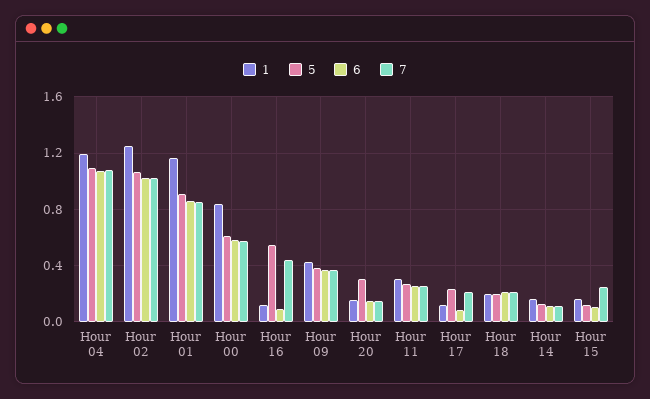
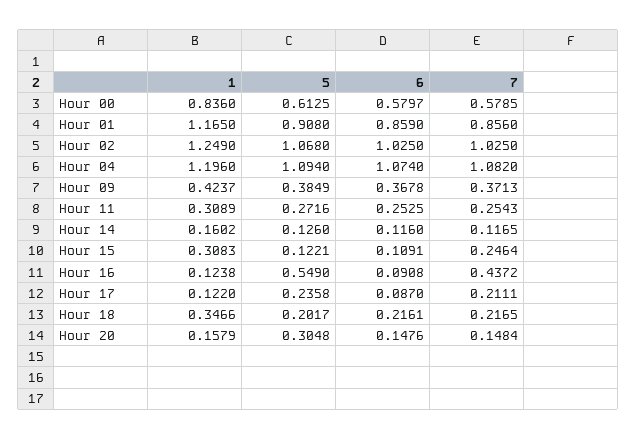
1, Hour 18: 0.2 -> 0.3466
1, Hour 15: 0.15 -> 0.3083

